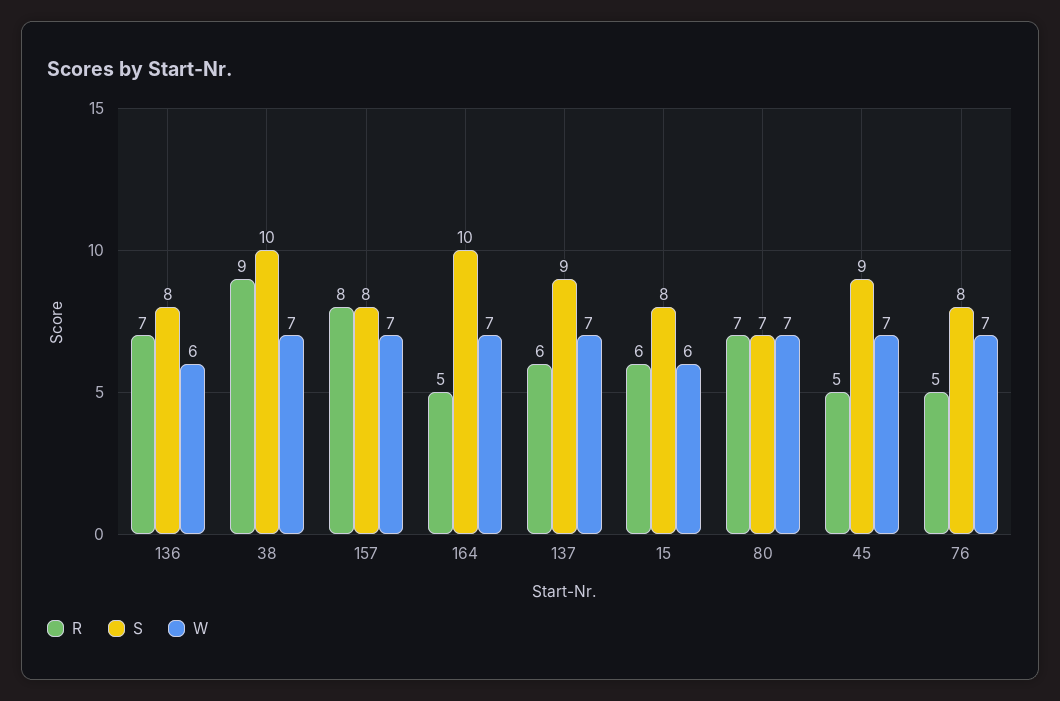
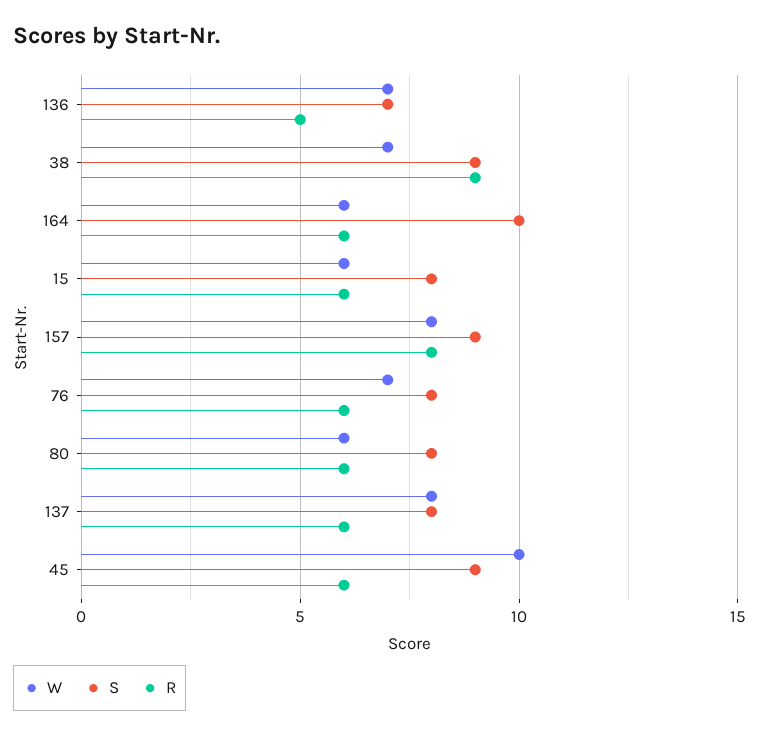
R, 136: 7 -> 5
S, 136: 8 -> 7
W, 136: 6 -> 7
S, 38: 10 -> 9
S, 157: 8 -> 9
W, 157: 7 -> 8
R, 164: 5 -> 6
W, 164: 7 -> 6
S, 137: 9 -> 8
W, 137: 7 -> 8
R, 80: 7 -> 6
S, 80: 7 -> 8
W, 80: 7 -> 6
R, 45: 5 -> 6
W, 45: 7 -> 10
R, 76: 5 -> 6

